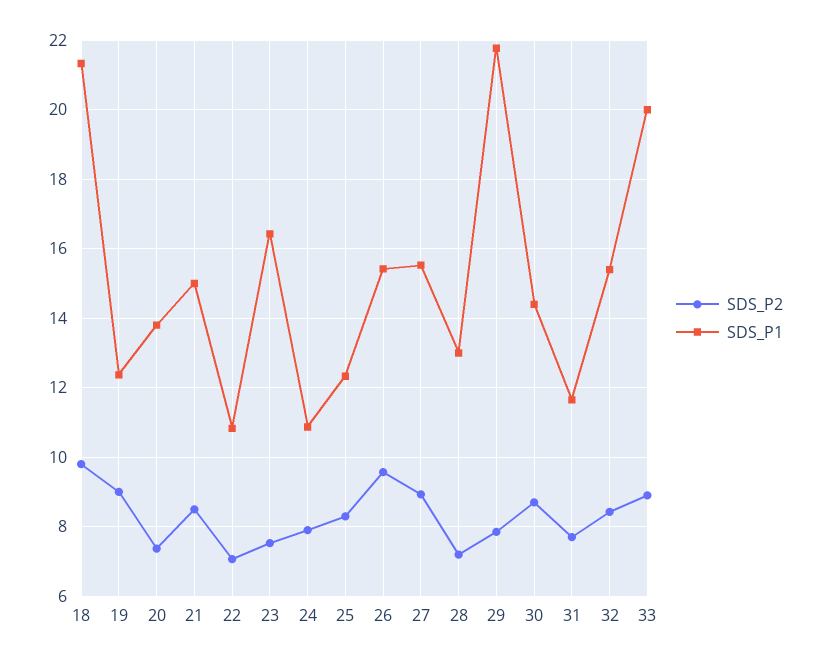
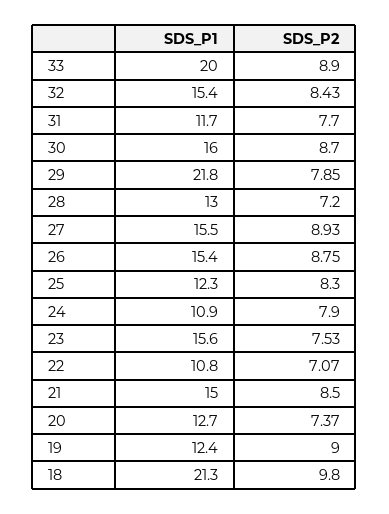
SDS_P1, 20: 13.8 -> 12.7
SDS_P1, 23: 16.4 -> 15.6
SDS_P2, 26: 9.6 -> 8.75
SDS_P1, 30: 14.4 -> 16

